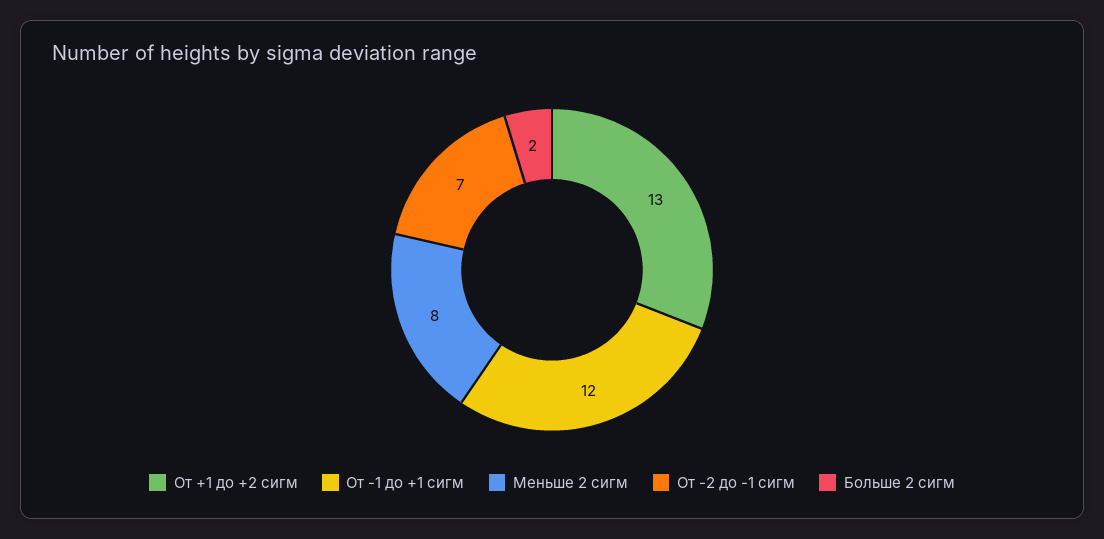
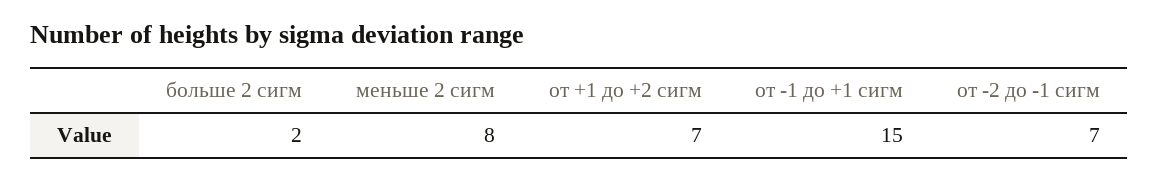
От +1 до +2 сигм: 13 -> 7
От -1 до +1 сигм: 12 -> 15

